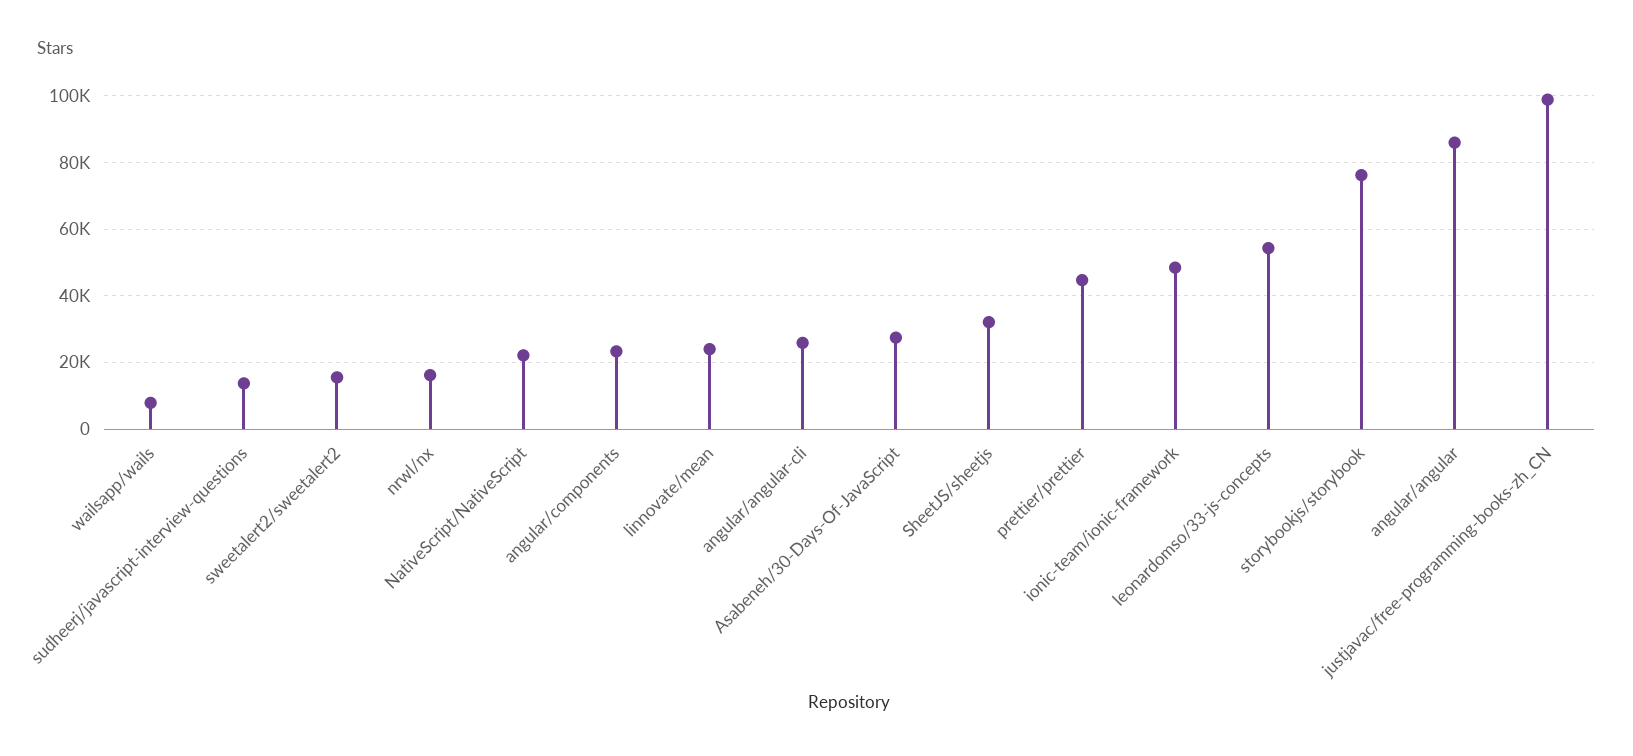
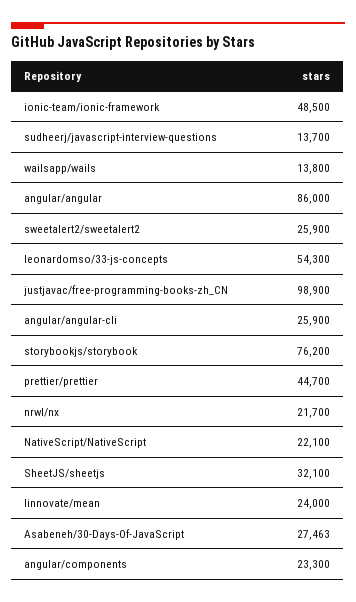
wailsapp/wails: 8000 -> 13800
sweetalert2/sweetalert2: 16000 -> 25900
nrwl/nx: 16000 -> 21700

